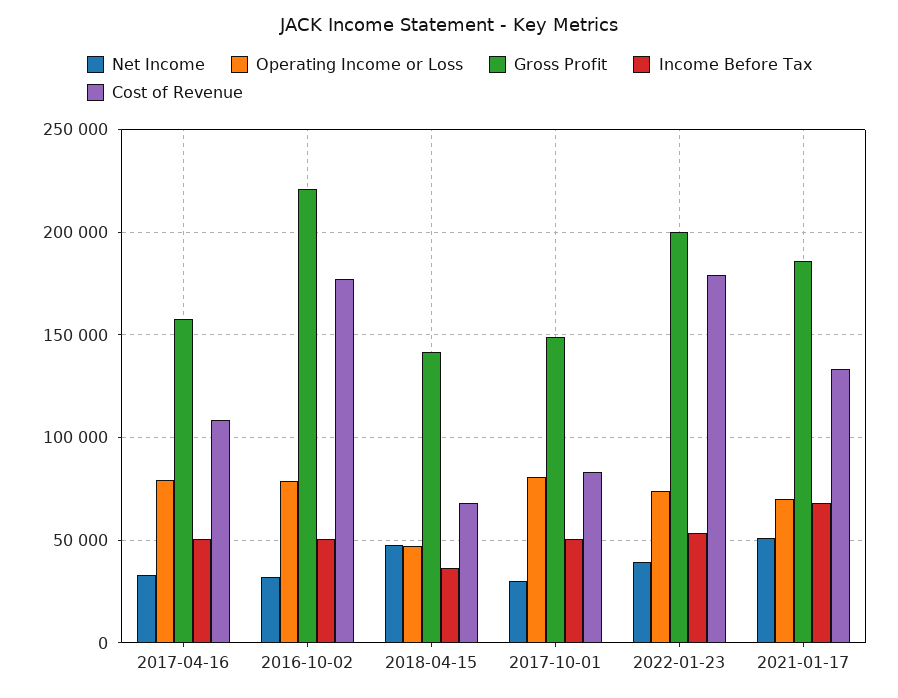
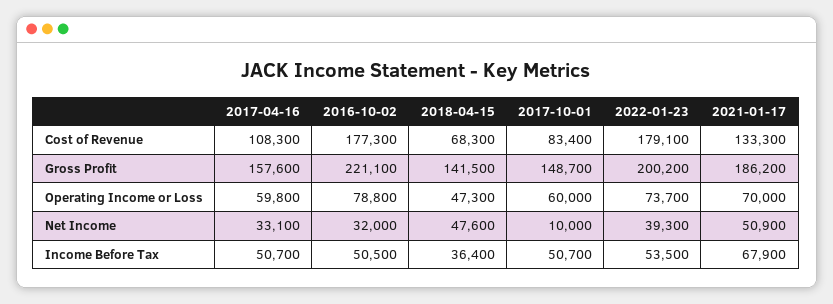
Operating Income or Loss, 2017-04-16: 80000 -> 59800
Net Income, 2017-10-01: 30000 -> 10000
Operating Income or Loss, 2017-10-01: 80000 -> 60000

